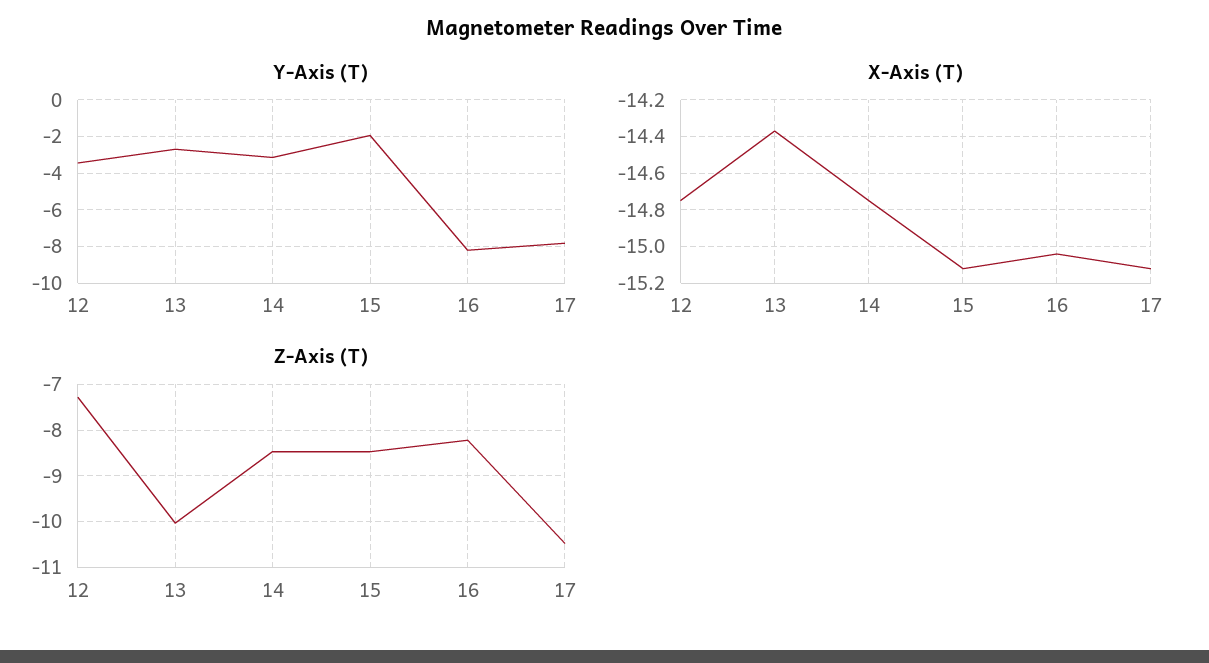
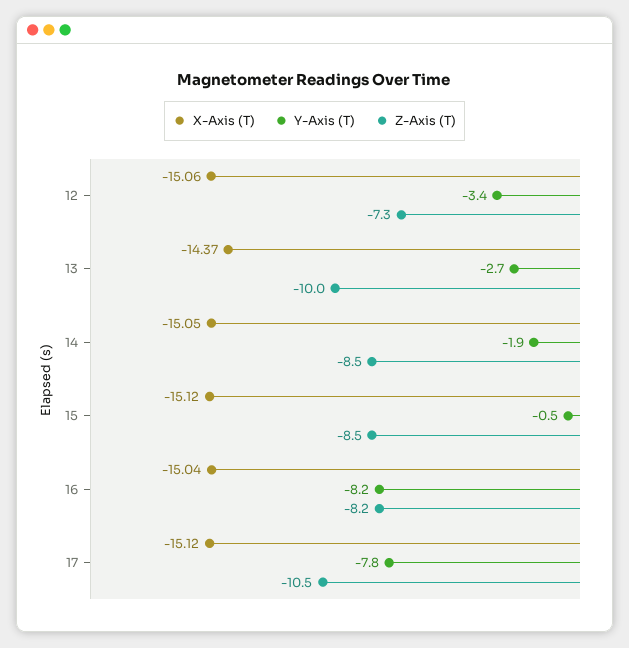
Y-Axis (T), 14: -3 -> -1.9
Y-Axis (T), 15: -2 -> -0.5
X-Axis (T), 12: -14.75 -> -15.06
X-Axis (T), 14: -14.75 -> -15.05

